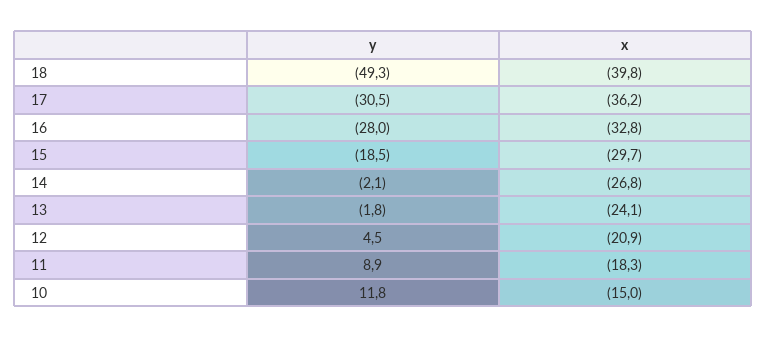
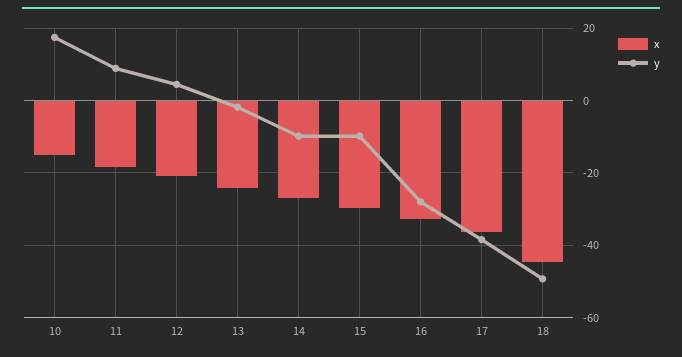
x, 18: -39.8 -> -44
y, 17: -30.5 -> -38
y, 15: -18.5 -> -10
y, 14: -2.1 -> -10
y, 10: 11.8 -> 18

